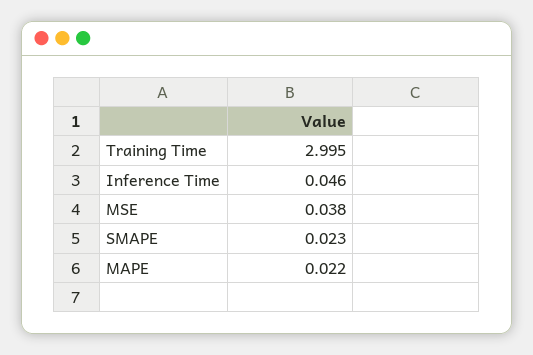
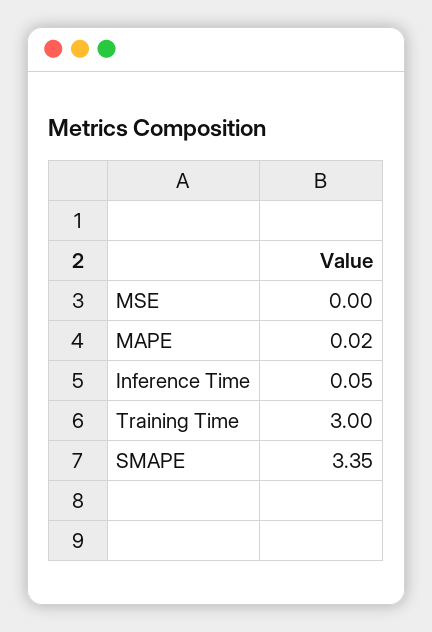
MSE: 0.038 -> 0
SMAPE: 0.023 -> 3.35

